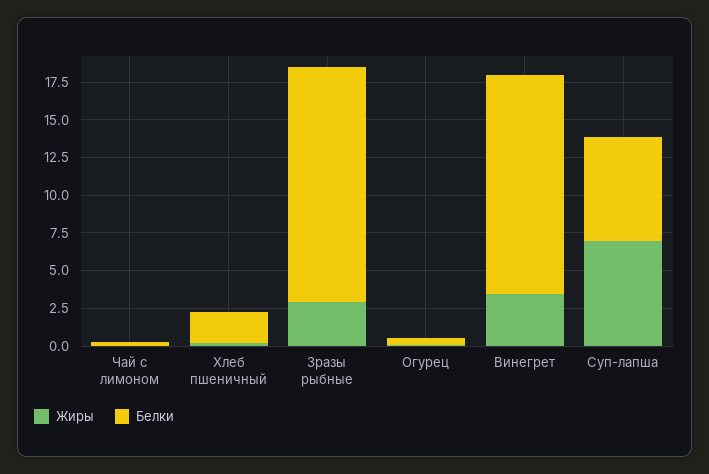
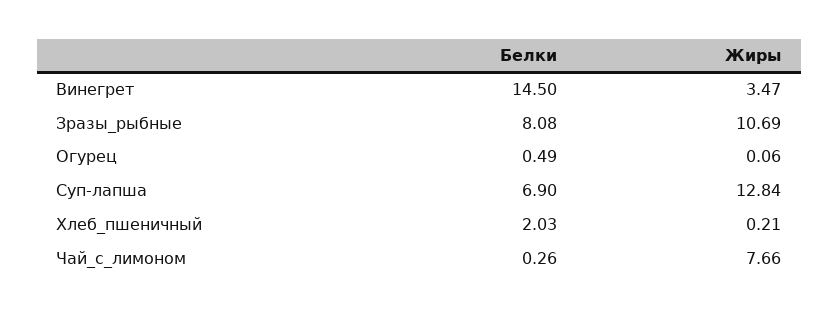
Жиры, Чай с лимоном: 0 -> 7.66
Жиры, Зразы рыбные: 2.5 -> 10.69
Белки, Зразы рыбные: 15 -> 8.08
Жиры, Суп-лапша: 7.5 -> 12.84

